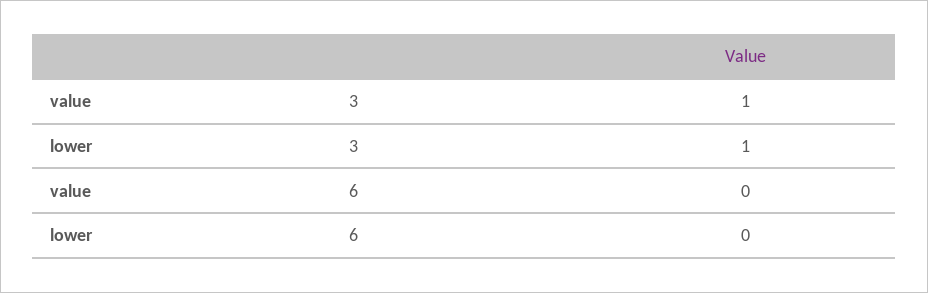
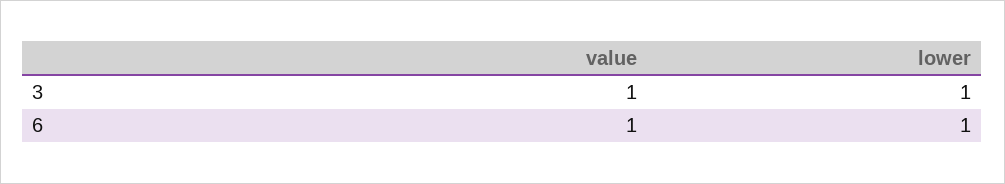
value, 6: 0 -> 1
lower, 6: 0 -> 1

